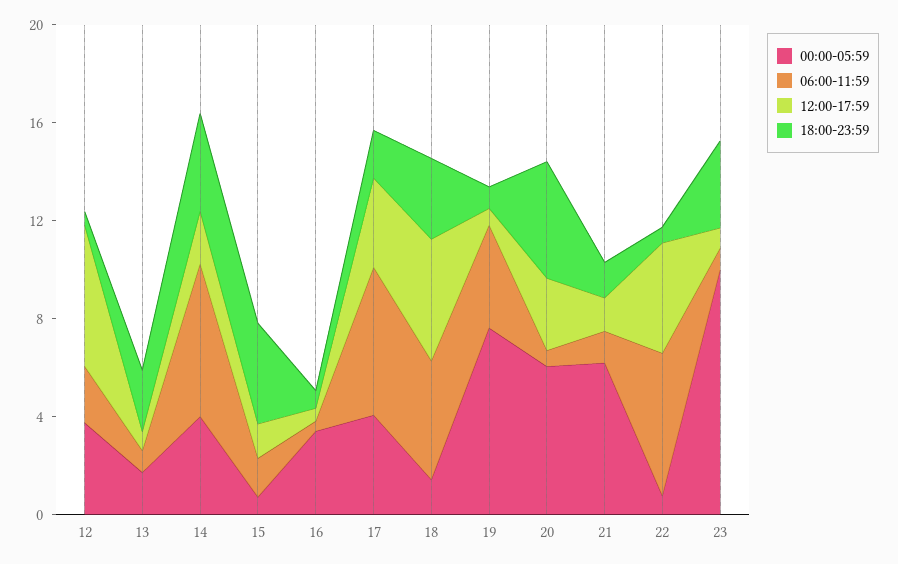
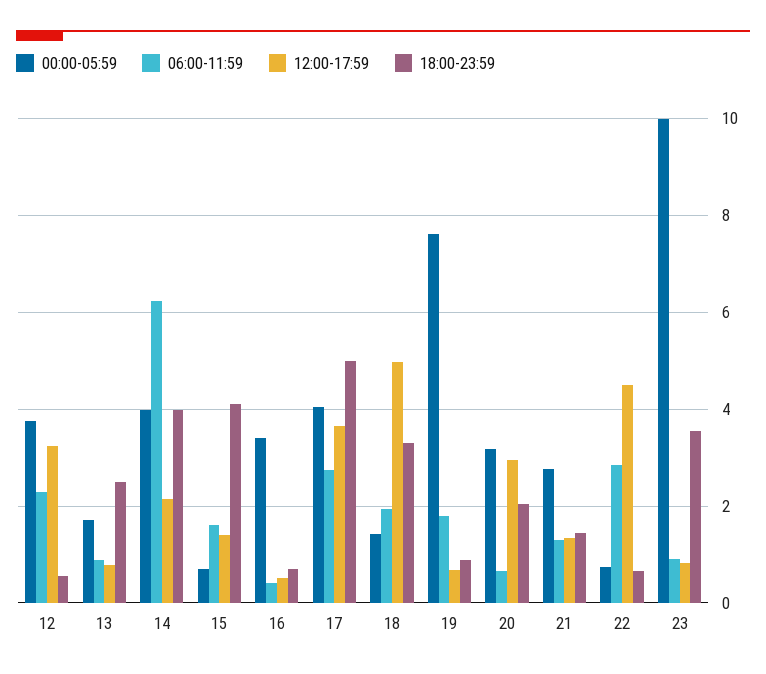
12:00-17:59, 12: 6 -> 3.2
06:00-11:59, 17: 6 -> 2.8
18:00-23:59, 17: 2 -> 5
06:00-11:59, 18: 5 -> 2
06:00-11:59, 19: 4 -> 1.8
00:00-05:59, 20: 6 -> 3.2
18:00-23:59, 20: 5 -> 2
00:00-05:59, 21: 6 -> 2.8
06:00-11:59, 22: 6 -> 2.8

